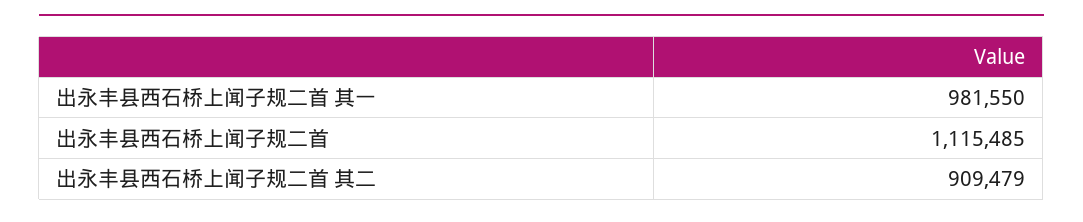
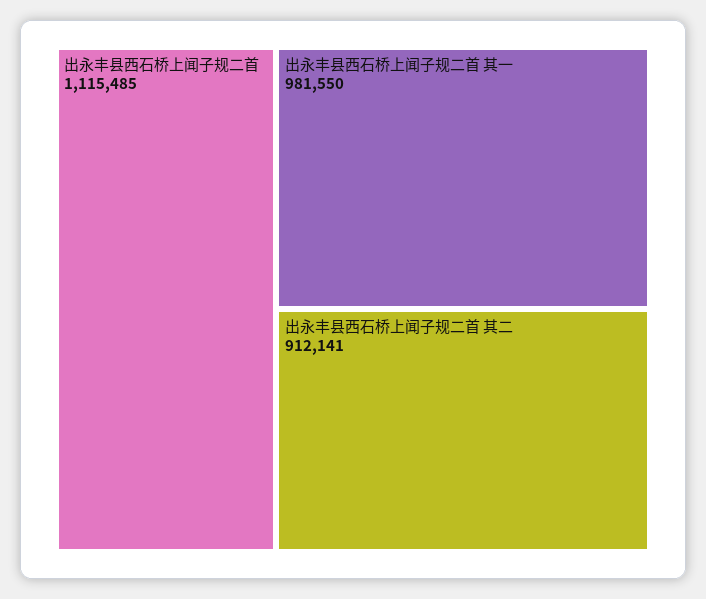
出永丰县西石桥上闻子规二首 其二: 909479 -> 912141

